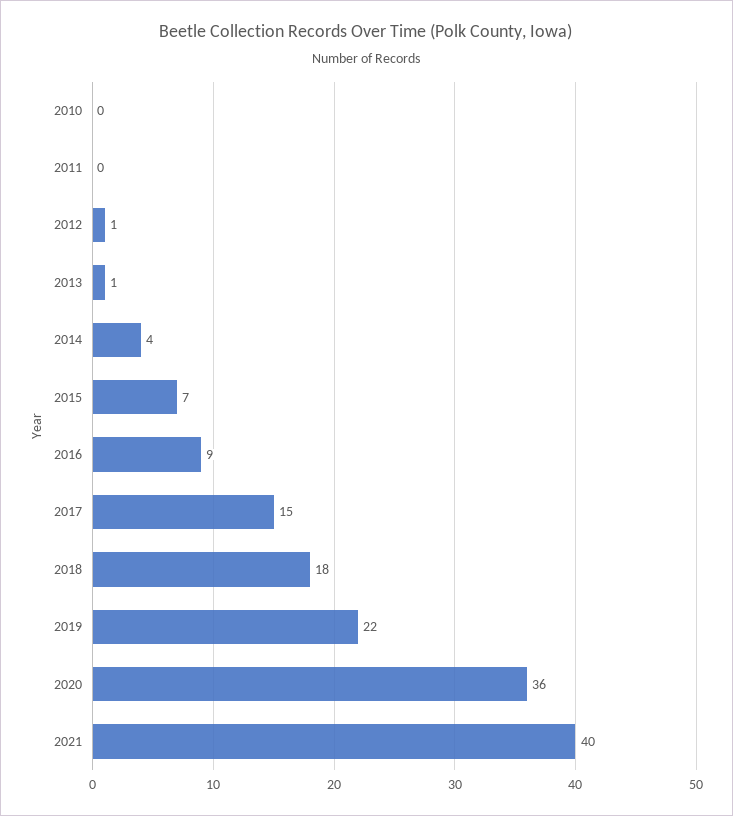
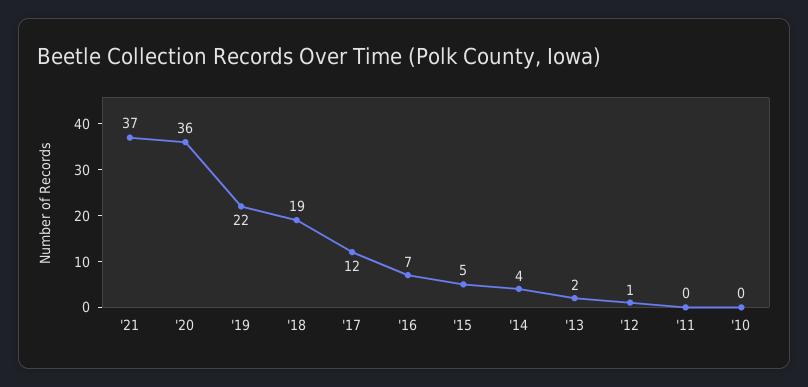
2013: 1 -> 2
2015: 7 -> 5
2016: 9 -> 7
2017: 15 -> 12
2018: 18 -> 19
2021: 40 -> 37

